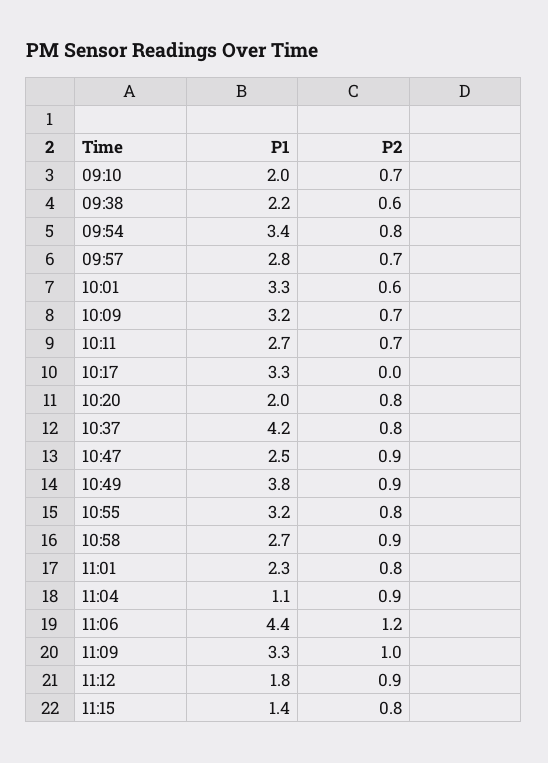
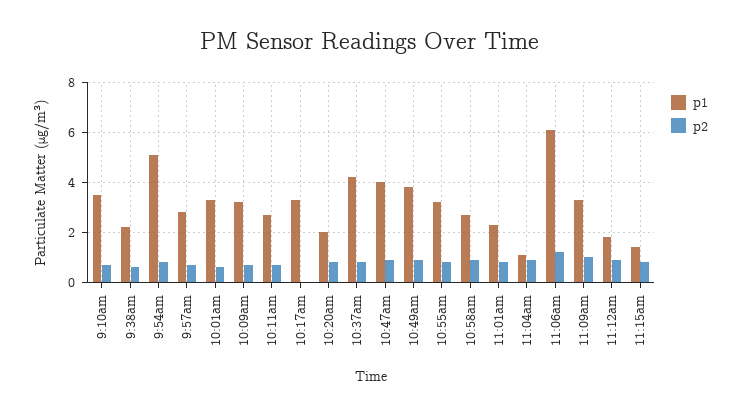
P1, 09:10: 2 -> 3.5
P1, 09:54: 3.4 -> 5
P1, 10:47: 2.5 -> 4
P1, 11:06: 4.4 -> 6

